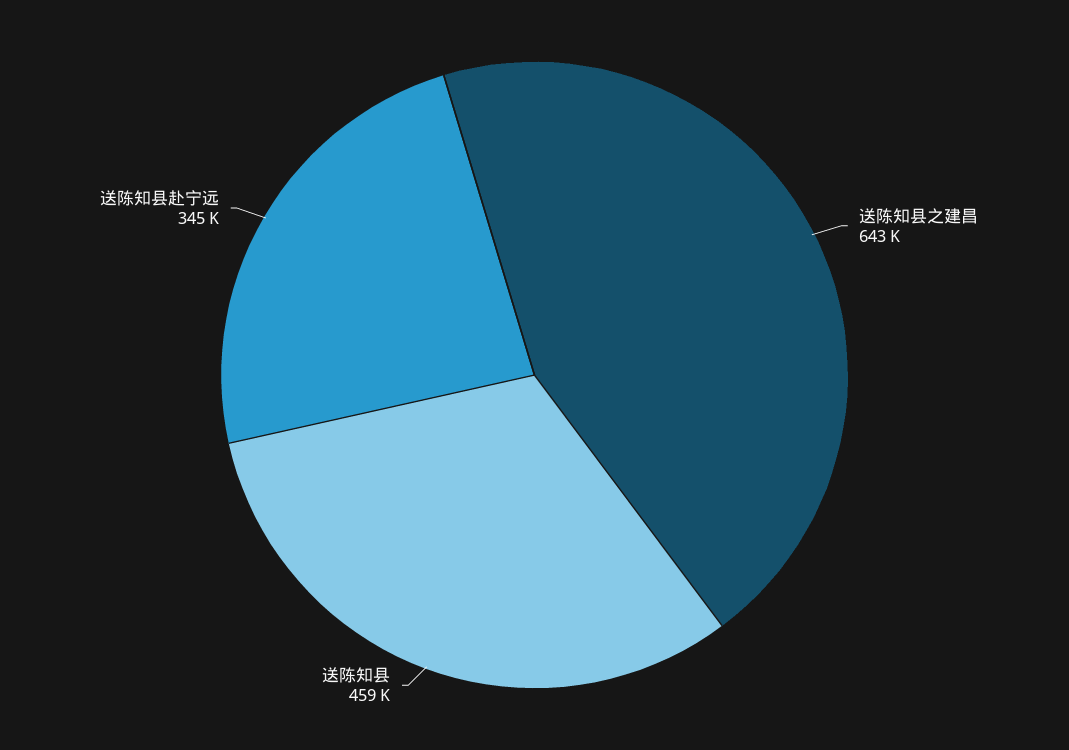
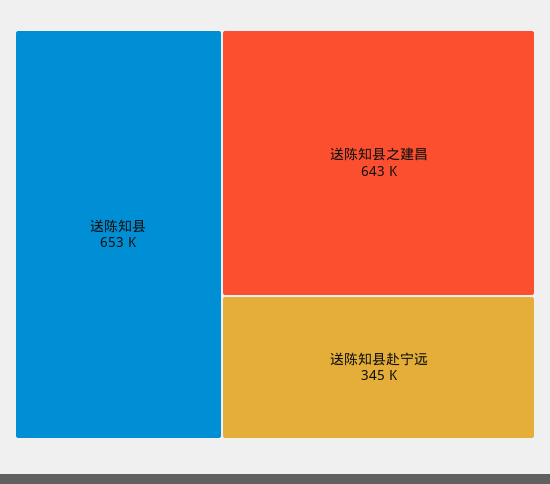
送陈知县: 459000 -> 653000

